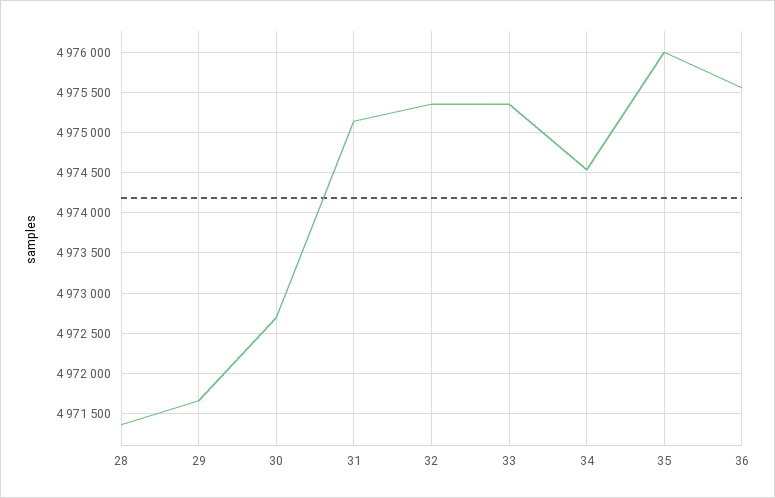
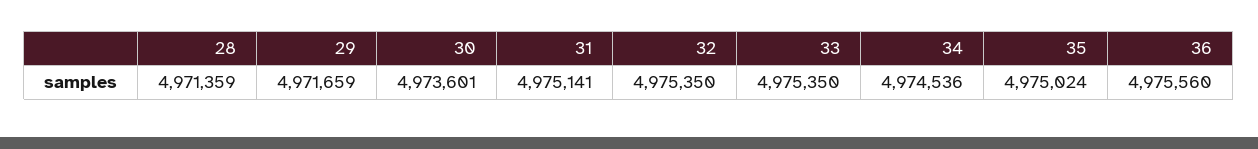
30: 4972700 -> 4973601
35: 4976000 -> 4975024

